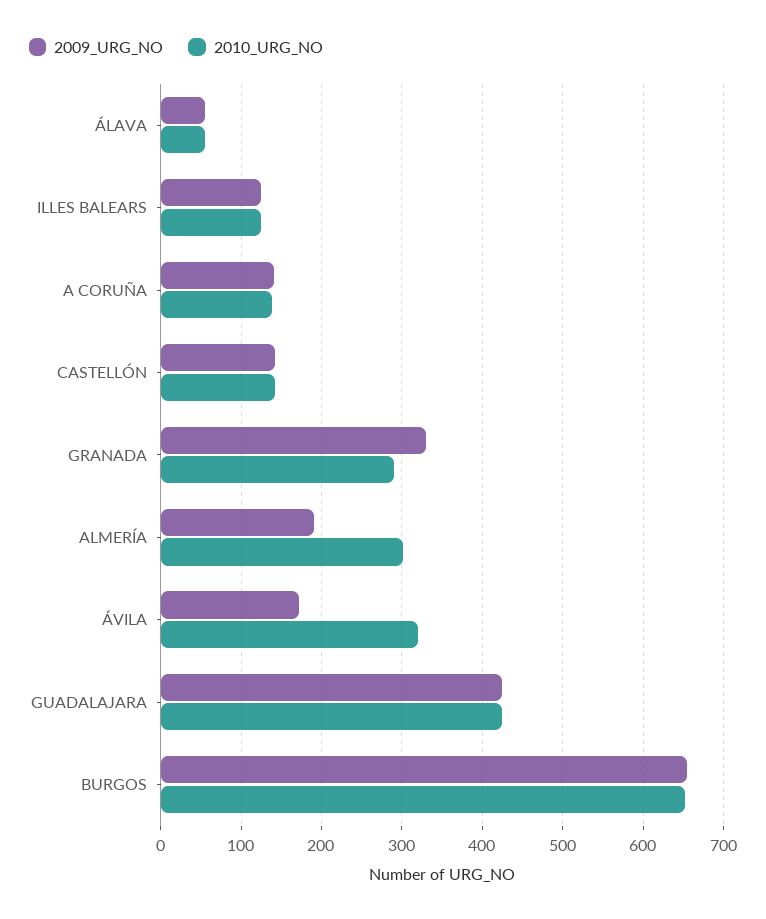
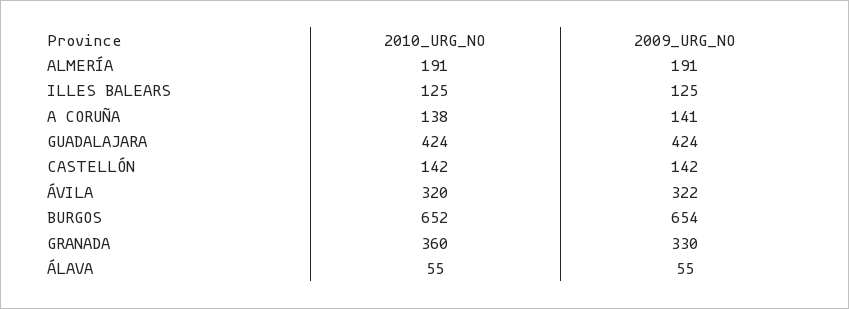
2010_URG_NO, GRANADA: 290 -> 360
2010_URG_NO, ALMERÍA: 300 -> 191
2009_URG_NO, ÁVILA: 170 -> 322

